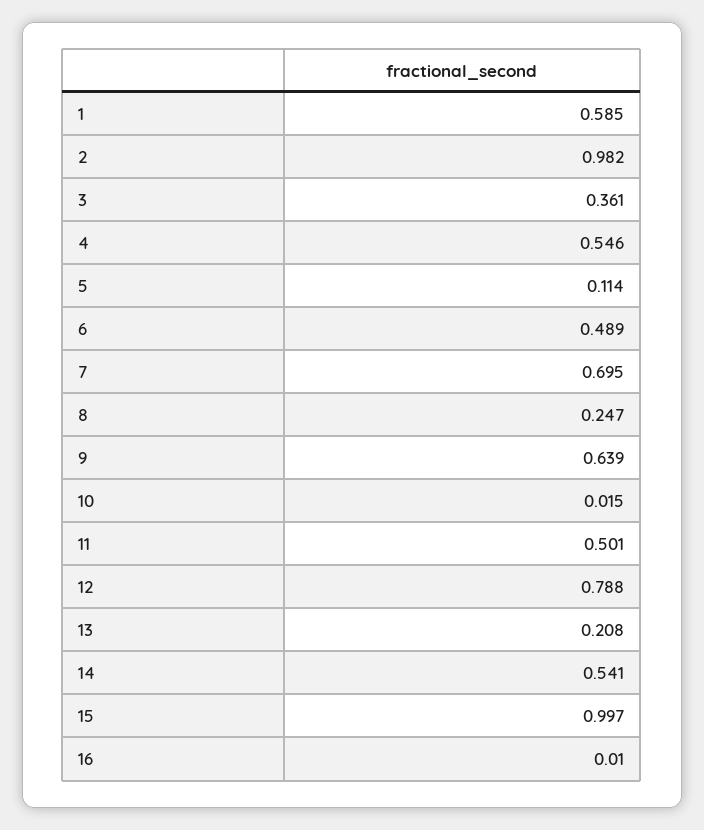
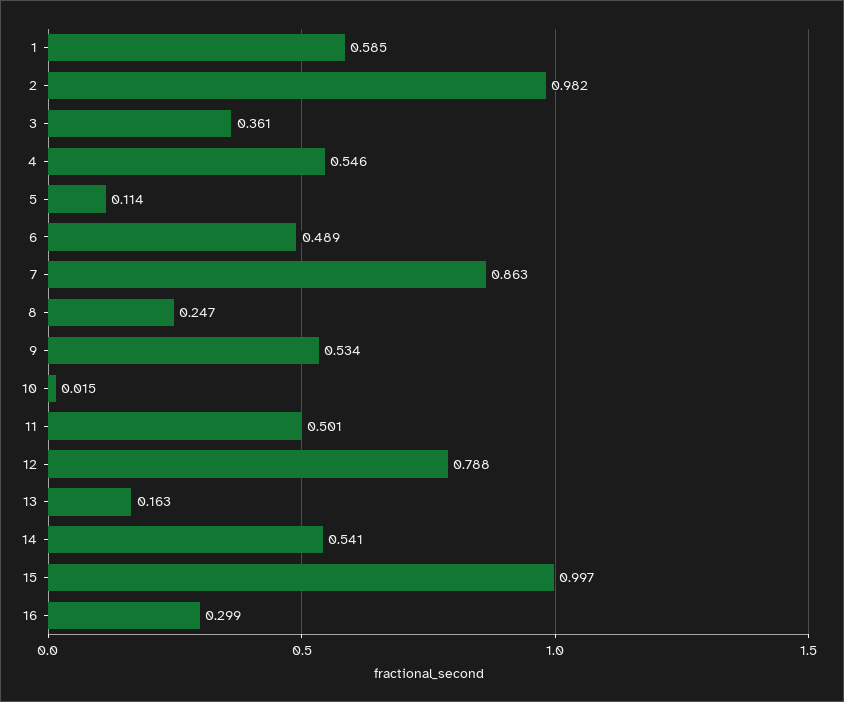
7: 0.695 -> 0.863
9: 0.639 -> 0.534
13: 0.208 -> 0.163
16: 0.01 -> 0.299

